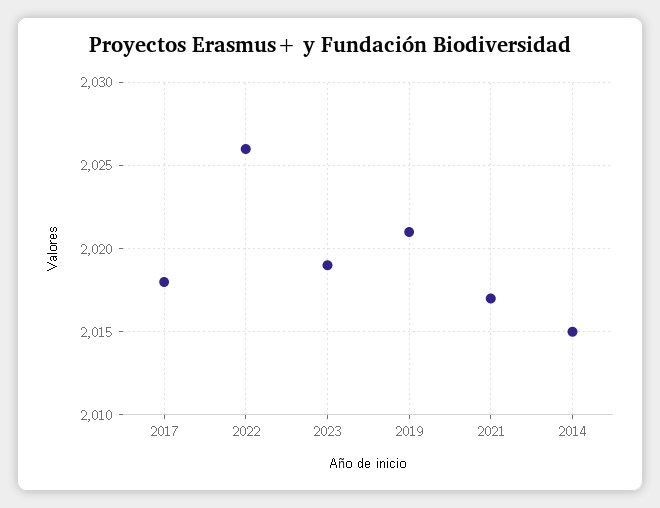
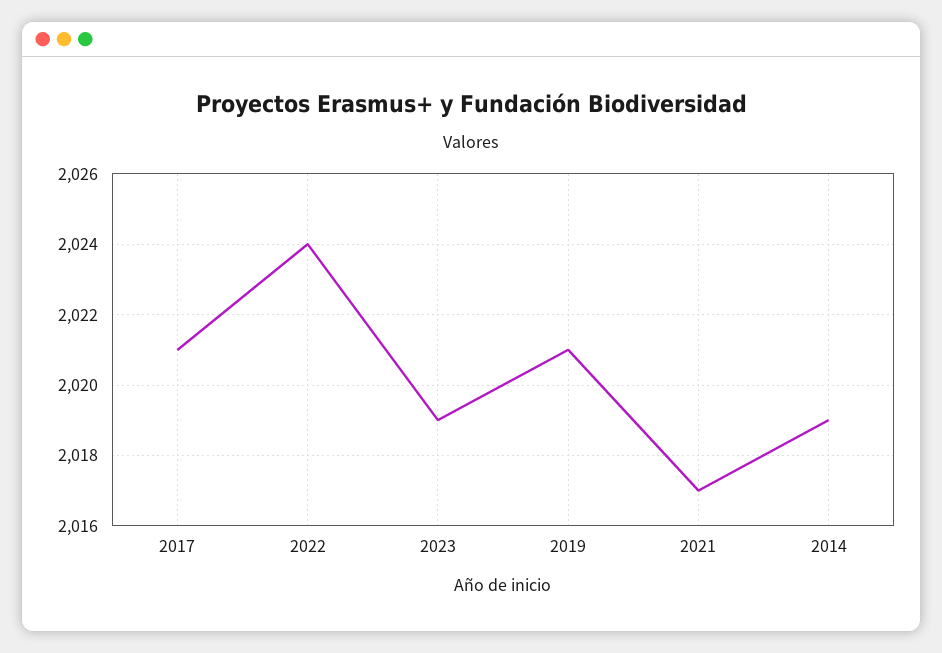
2017: 2018 -> 2021
2022: 2026 -> 2024
2014: 2015 -> 2019

